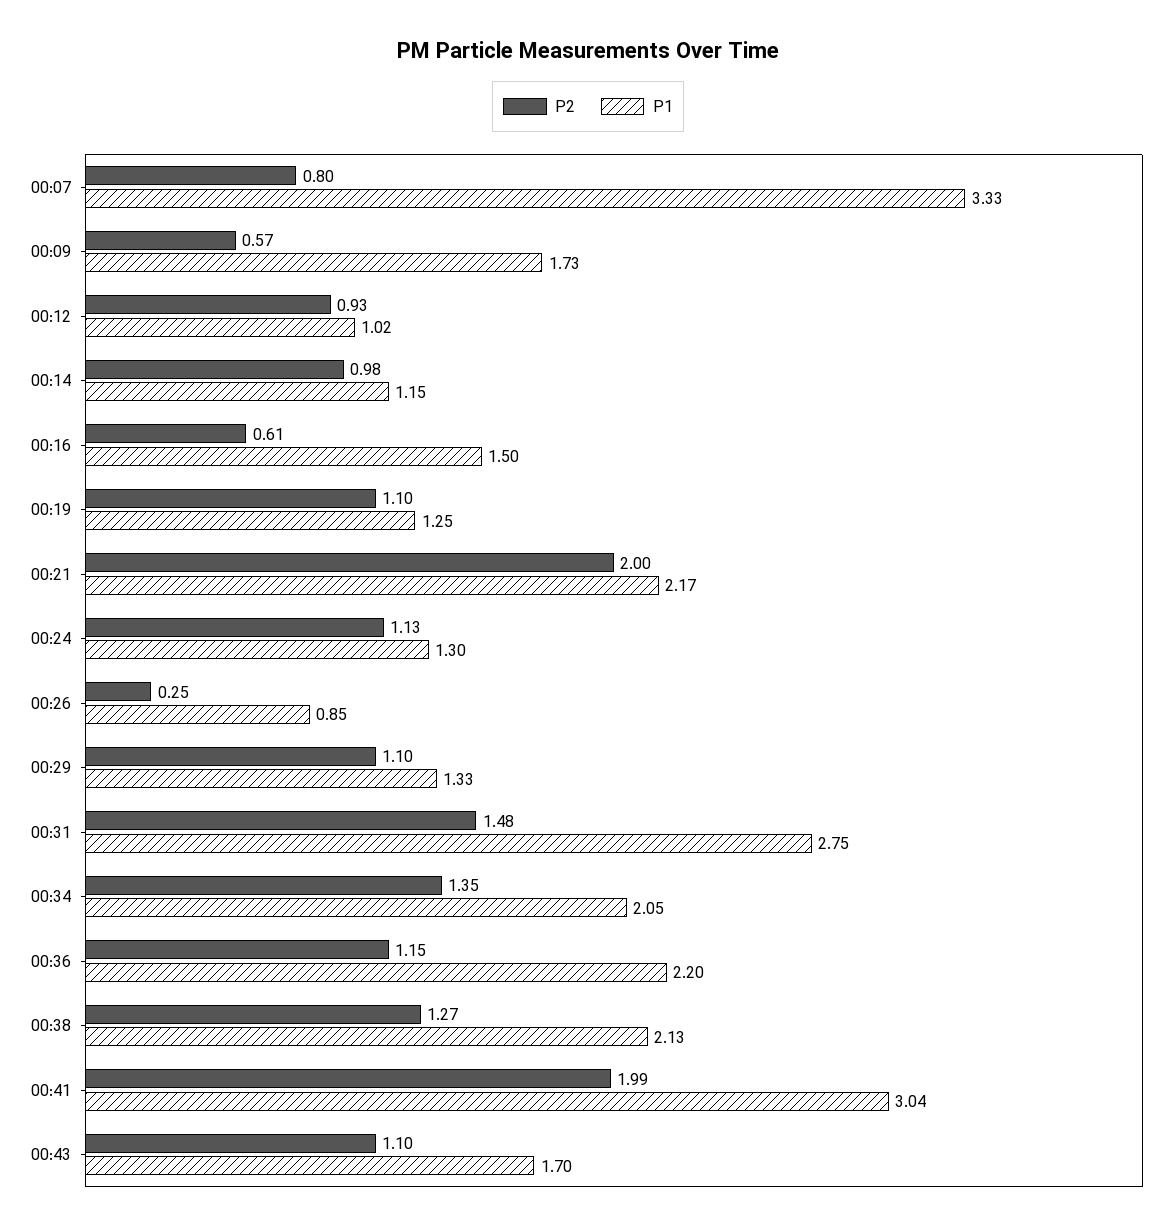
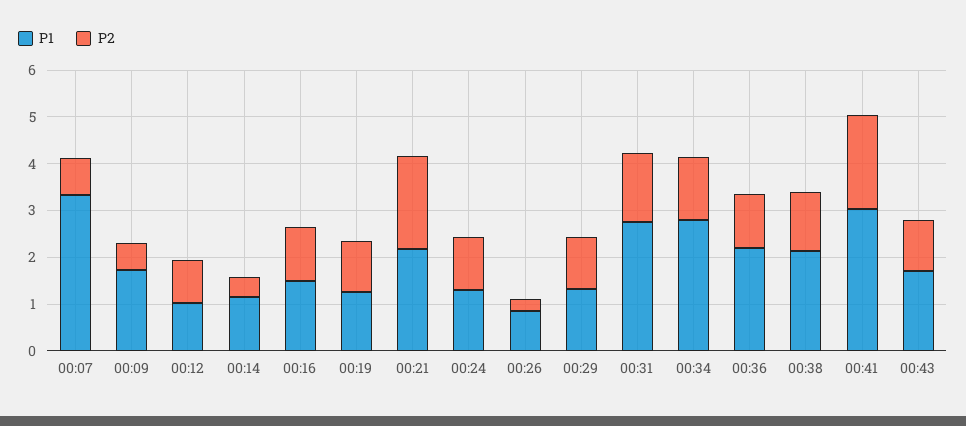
P2, 00:14: 0.98 -> 0.4
P2, 00:16: 0.61 -> 1.2
P1, 00:34: 2.05 -> 2.8

